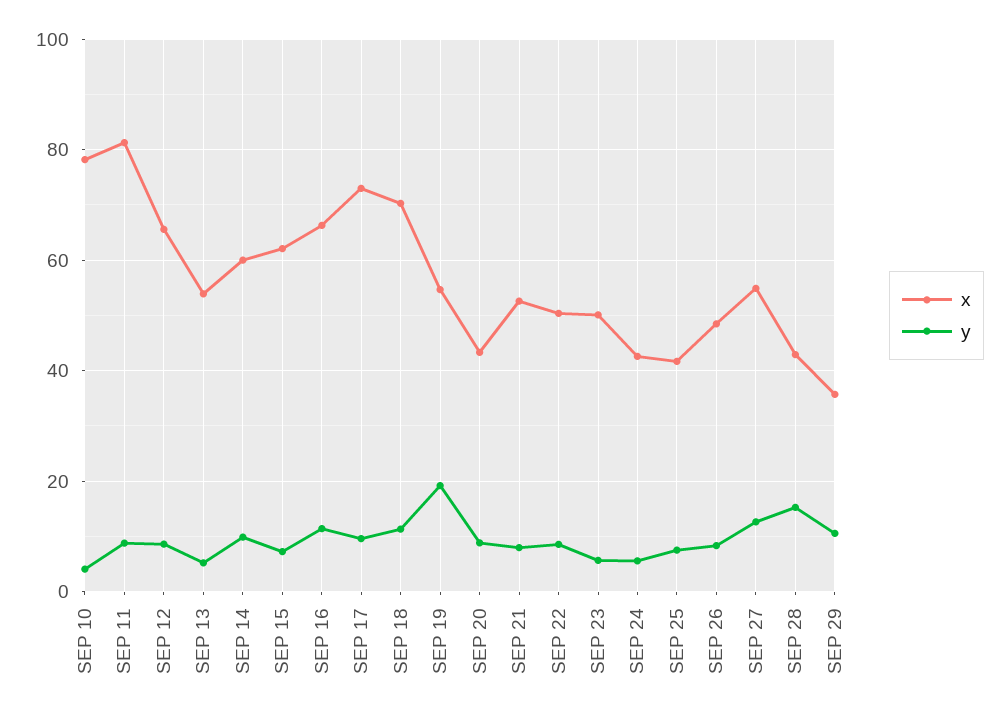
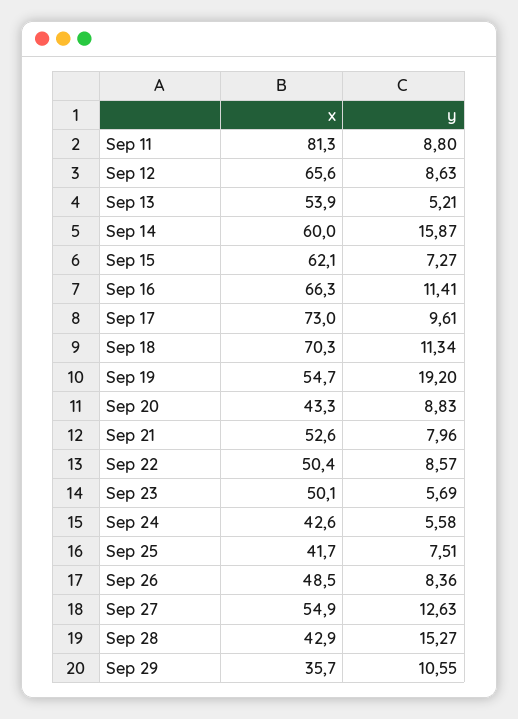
x, SEP 10: 78 -> none
y, SEP 10: 4 -> none
y, SEP 14: 10 -> 15.87

